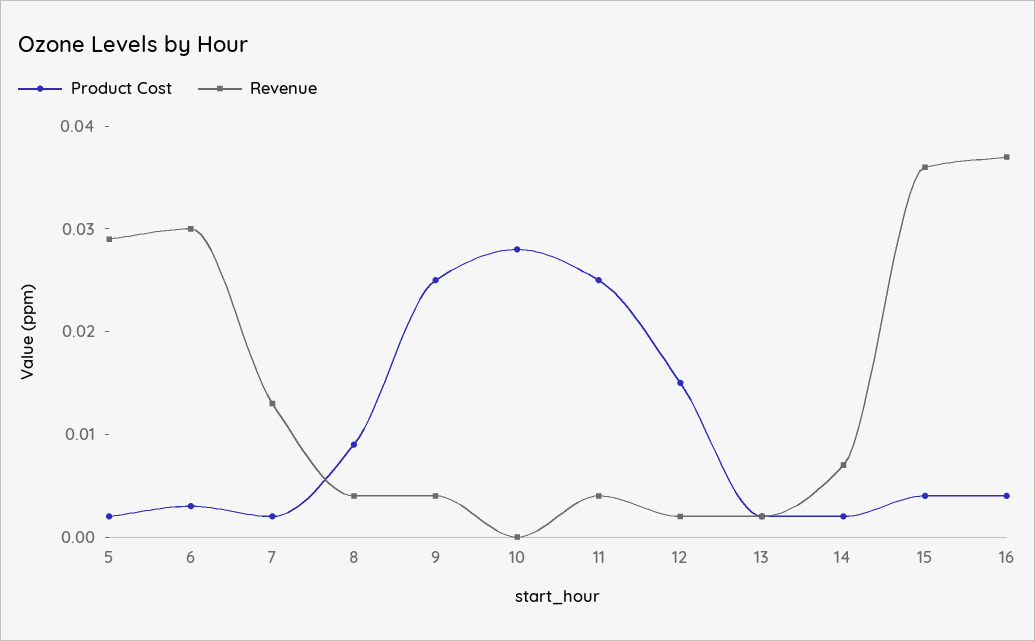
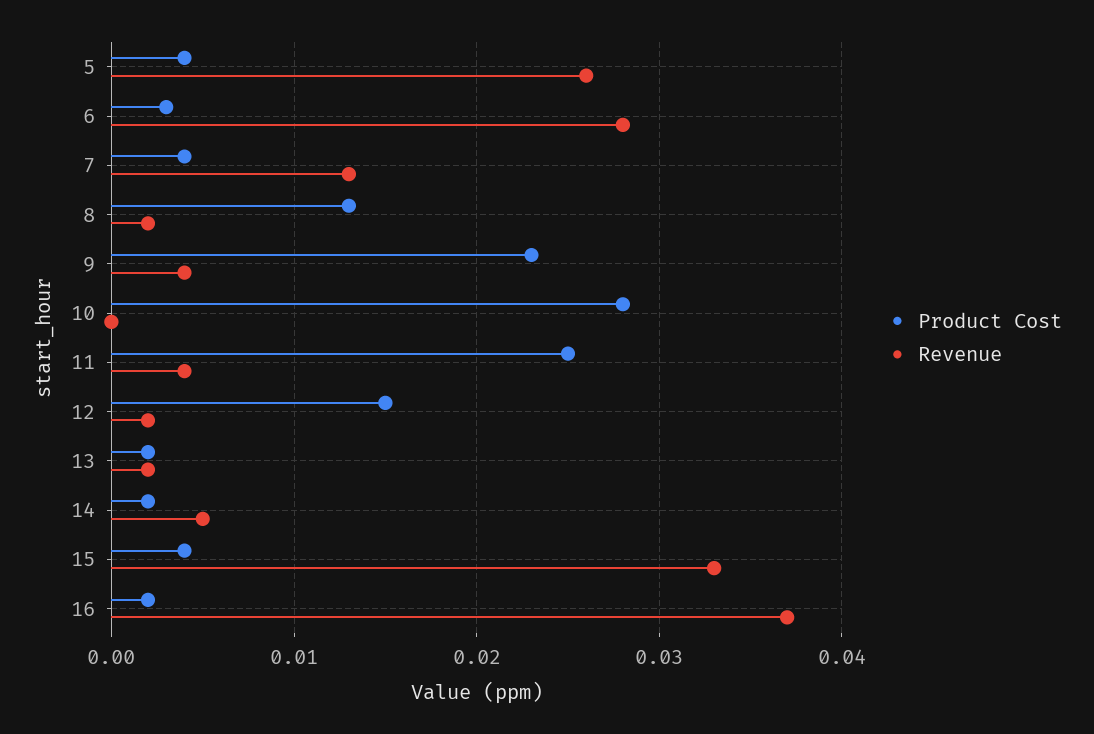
Product Cost, 5: 0.002 -> 0.004
Revenue, 5: 0.029 -> 0.026
Revenue, 6: 0.03 -> 0.028
Product Cost, 7: 0.002 -> 0.004
Product Cost, 8: 0.009 -> 0.013
Revenue, 8: 0.004 -> 0.002
Product Cost, 9: 0.025 -> 0.023
Revenue, 14: 0.007 -> 0.005
Revenue, 15: 0.036 -> 0.033
Product Cost, 16: 0.004 -> 0.002

